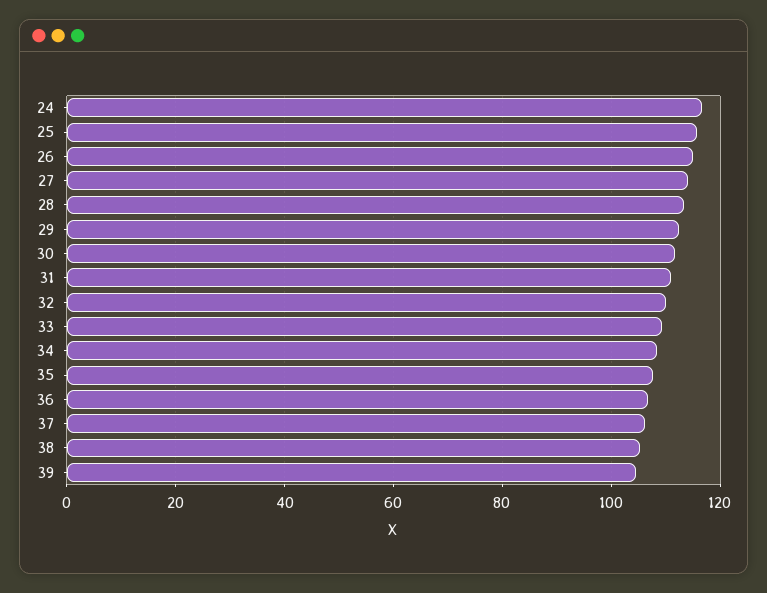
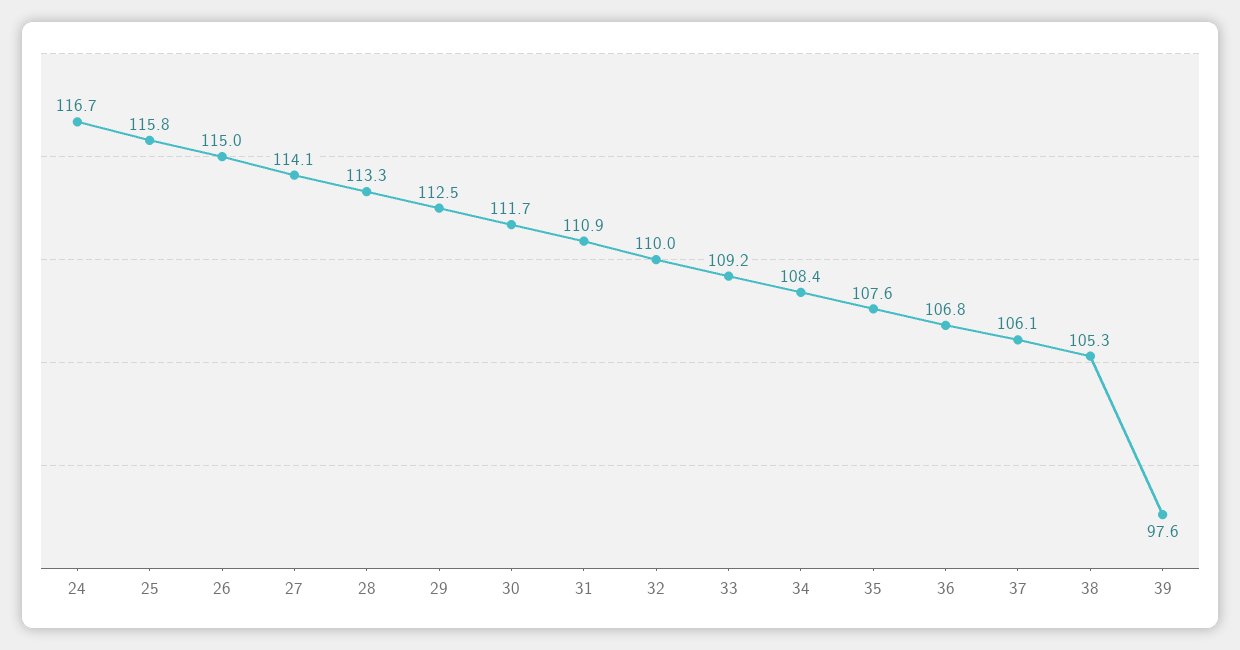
39: 104 -> 97.6

